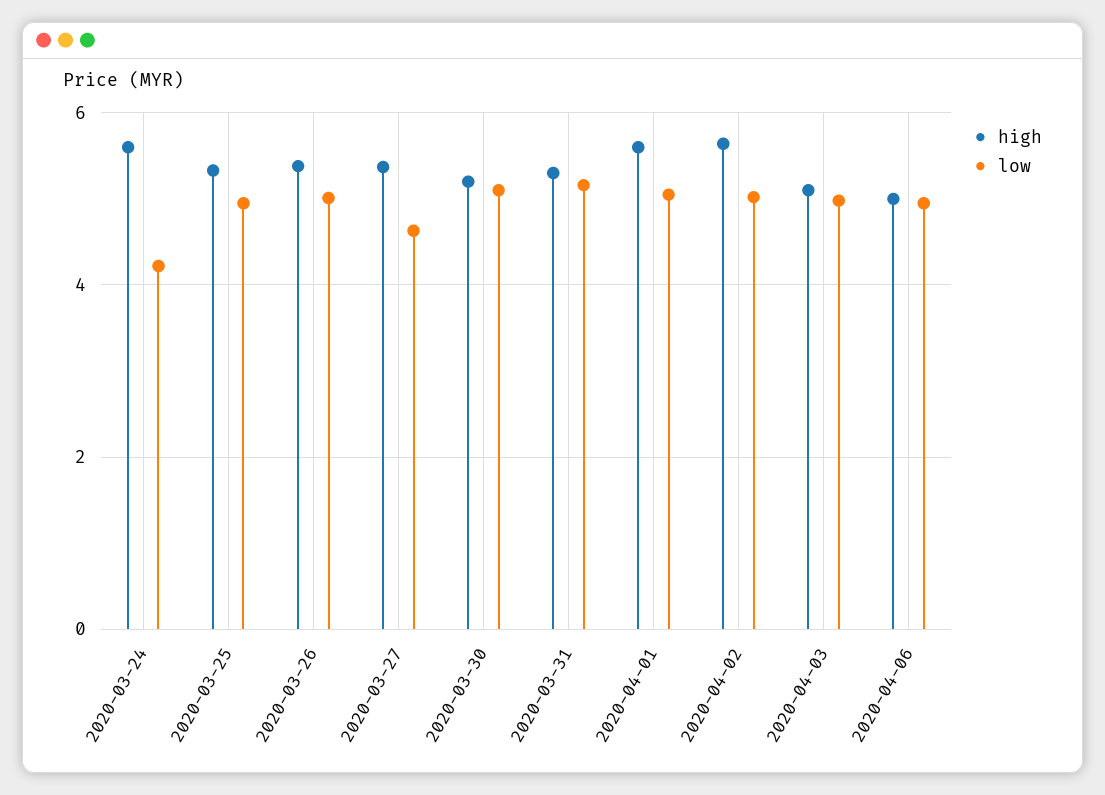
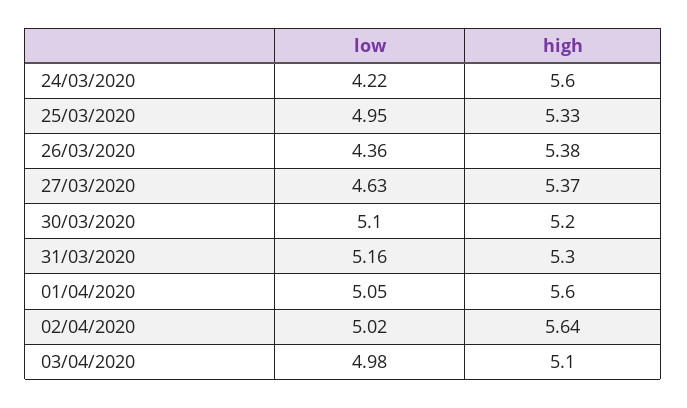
low, 2020-03-26: 5 -> 4.36
high, 2020-04-06: 5 -> none
low, 2020-04-06: 5 -> none

